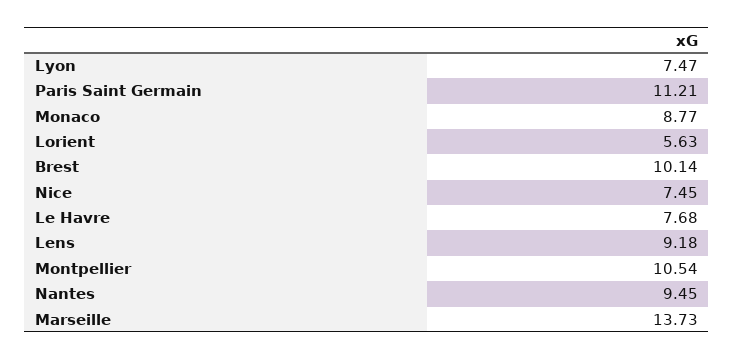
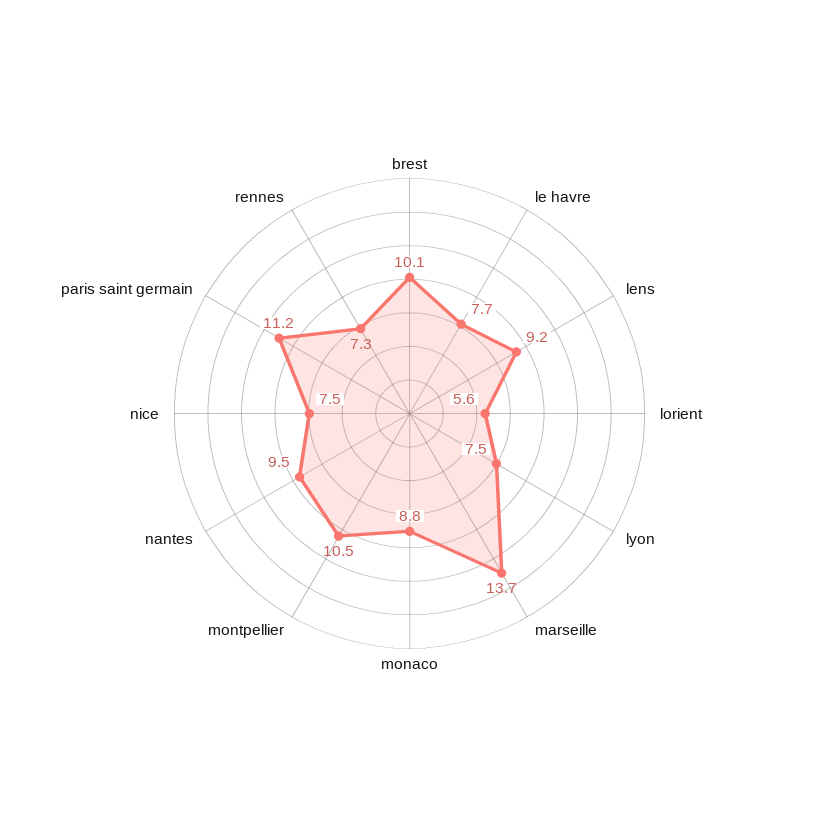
rennes: none -> 7.3

